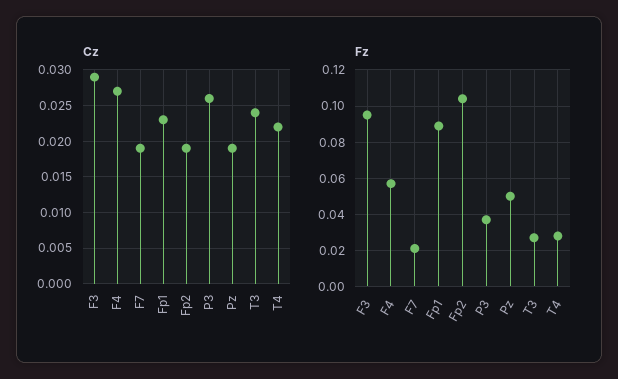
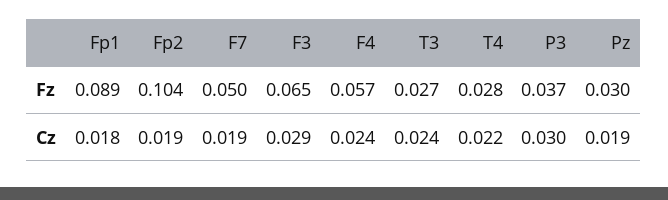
Cz, F4: 0.027 -> 0.024
Cz, Fp1: 0.023 -> 0.018
Cz, P3: 0.026 -> 0.03
Fz, F3: 0.095 -> 0.065
Fz, F7: 0.02 -> 0.05
Fz, Pz: 0.05 -> 0.03

